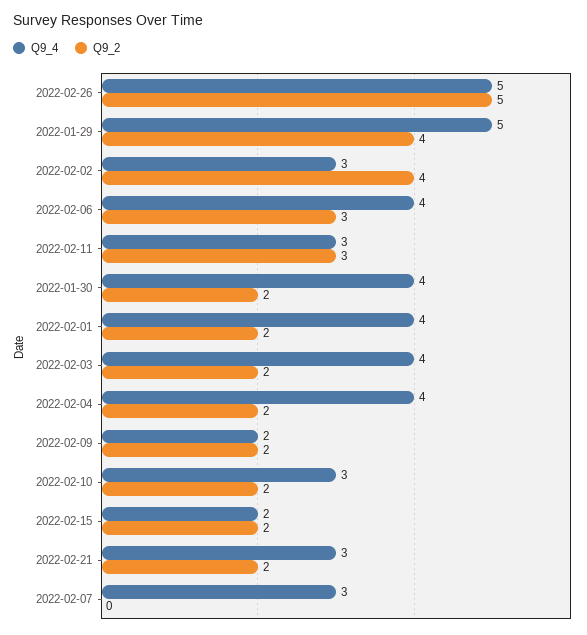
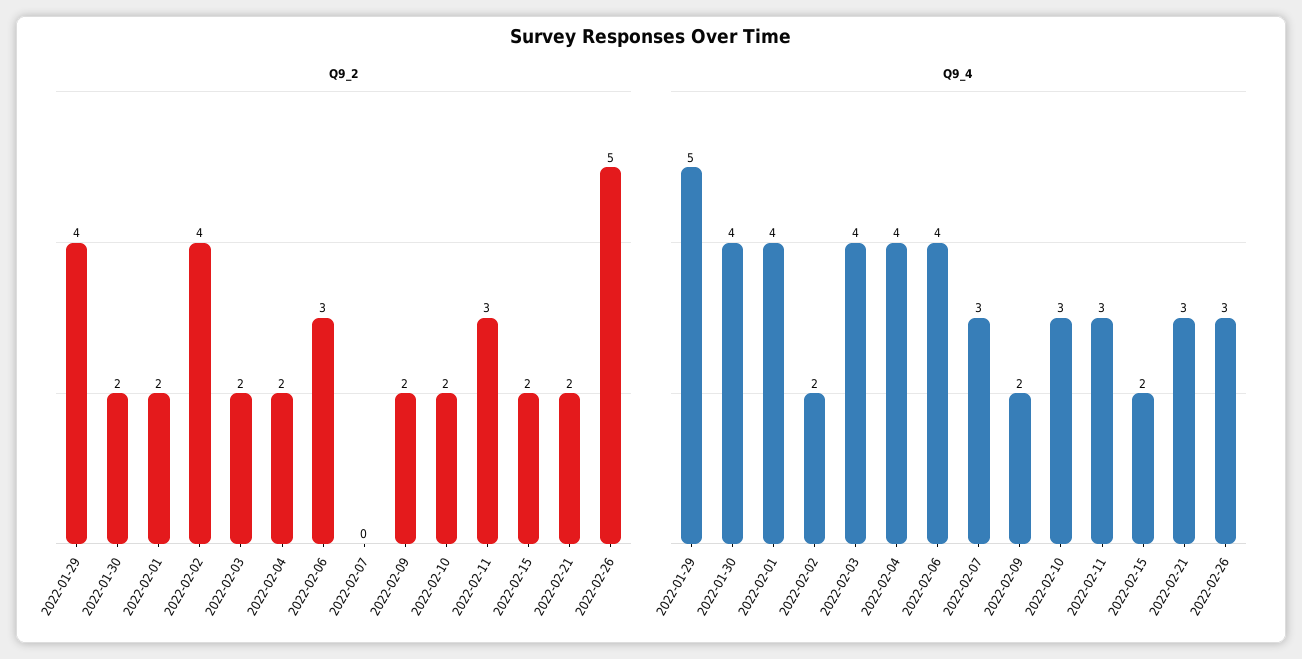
Q9_4, 2022-02-26: 5 -> 3
Q9_4, 2022-02-02: 3 -> 2

